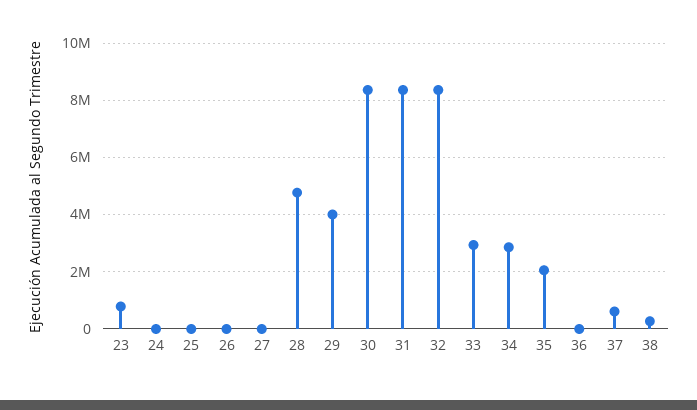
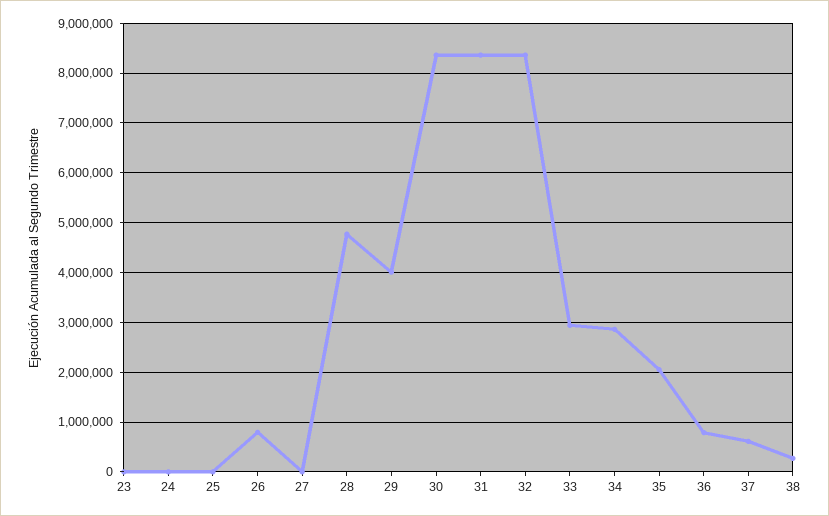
23: 750000 -> 0
26: 0 -> 800000
36: 0 -> 800000

